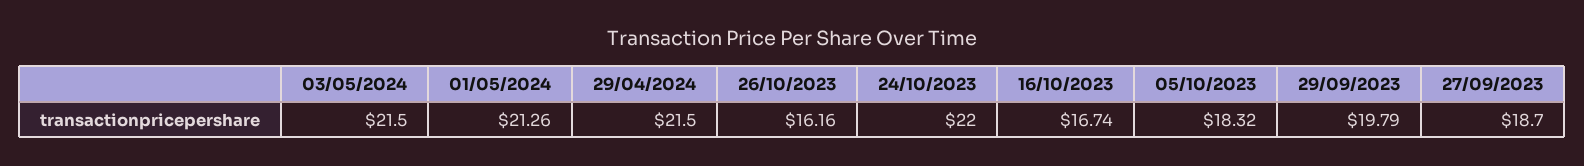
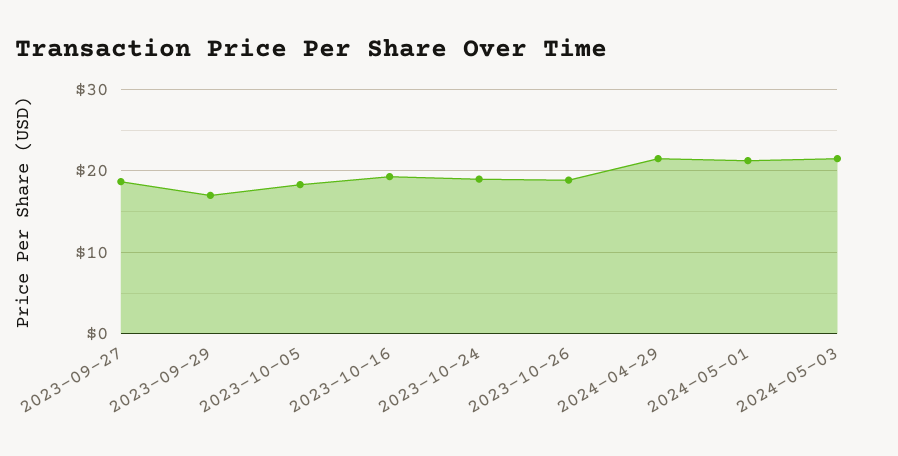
26/10/2023: 16.16 -> 19
24/10/2023: 22 -> 19
16/10/2023: 16.74 -> 19
29/09/2023: 19.79 -> 17

